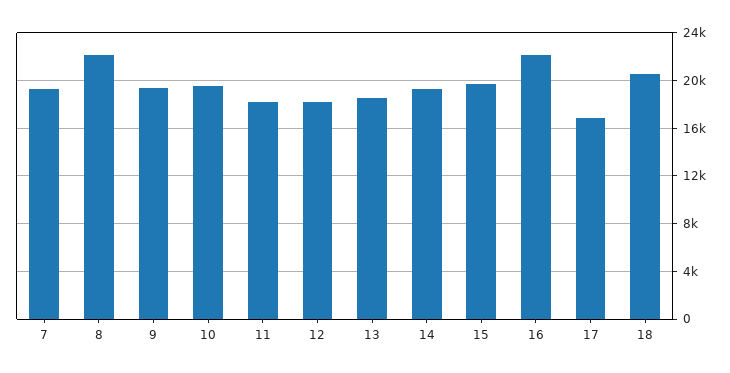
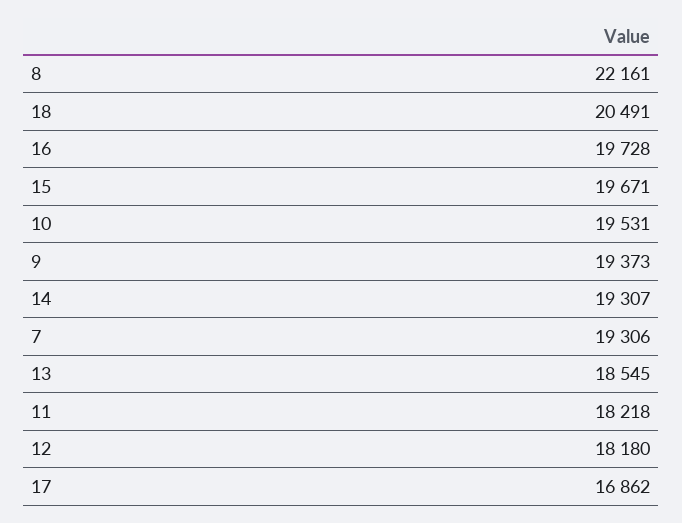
16: 22000 -> 19728

